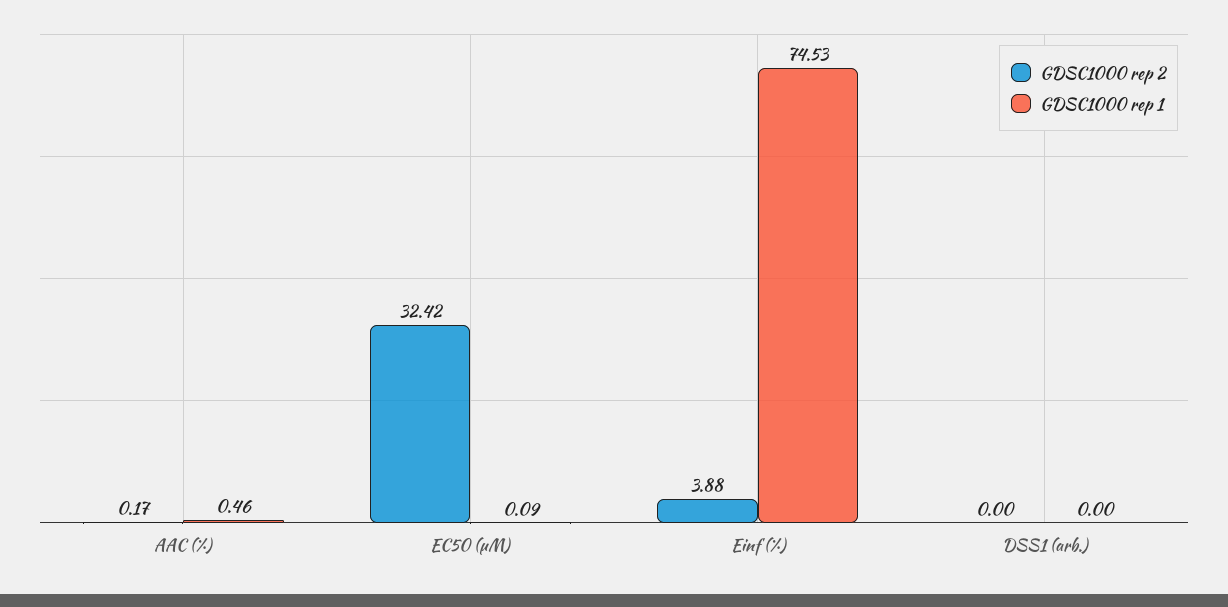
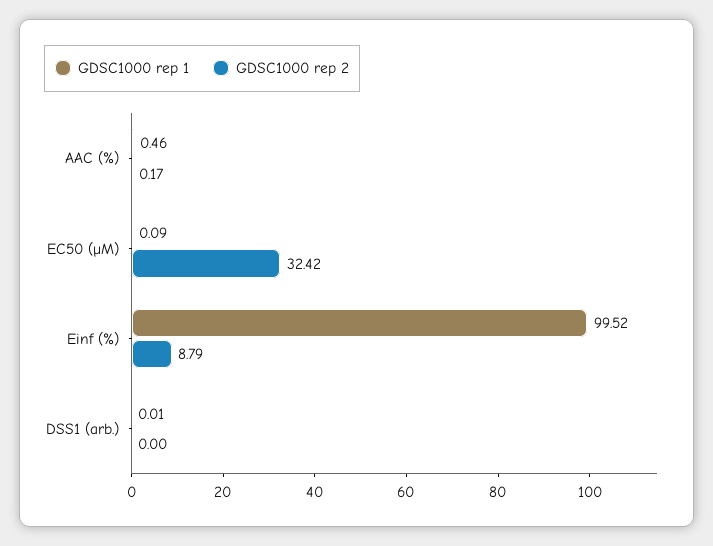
GDSC1000 rep 2, Einf (%): 3.88 -> 8.79
GDSC1000 rep 1, Einf (%): 74.53 -> 99.52
GDSC1000 rep 1, DSS1 (arb.): 0 -> 0.01

